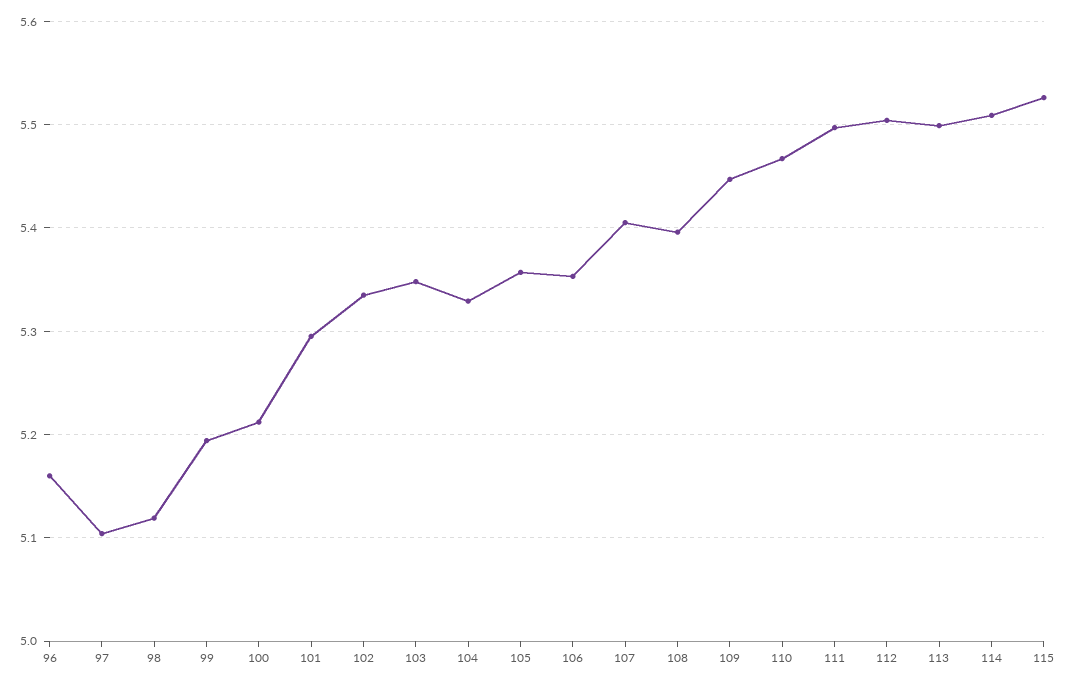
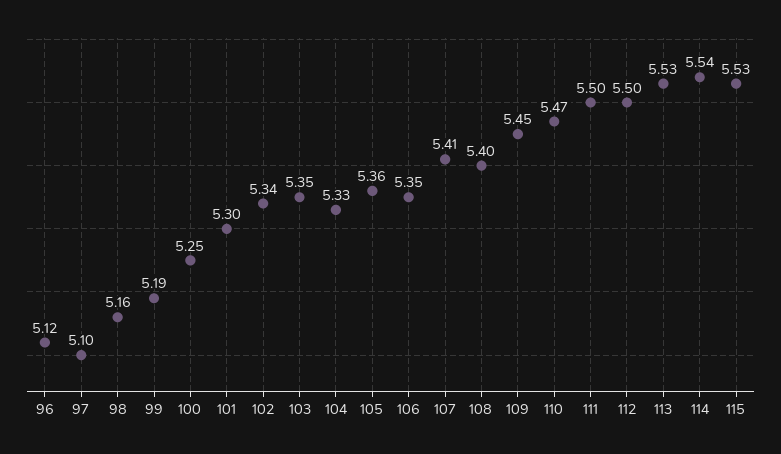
96: 5.16 -> 5.12
98: 5.12 -> 5.16
100: 5.21 -> 5.25
113: 5.5 -> 5.53
114: 5.51 -> 5.54

